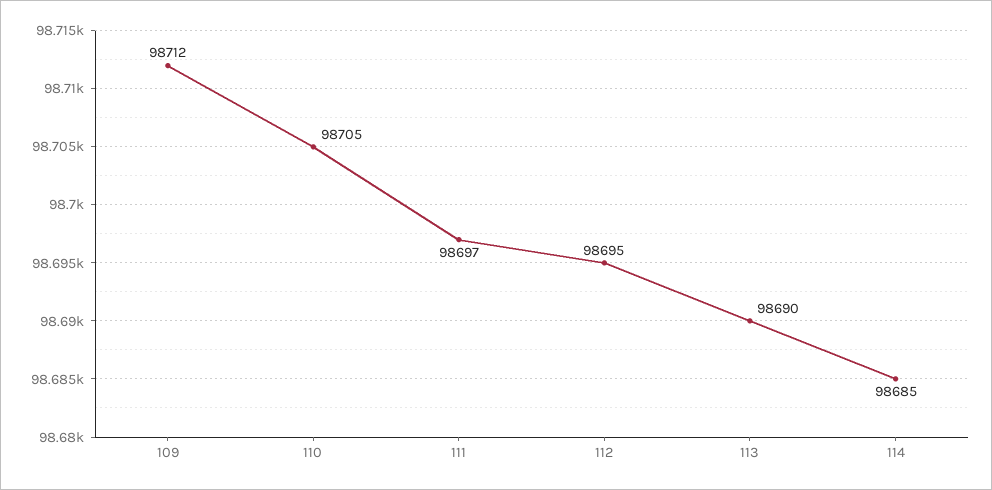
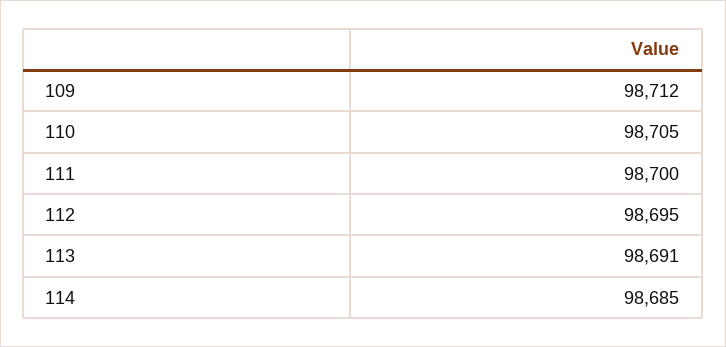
111: 98697 -> 98700
113: 98690 -> 98691

